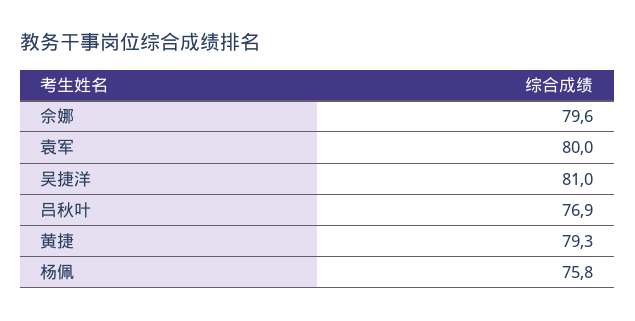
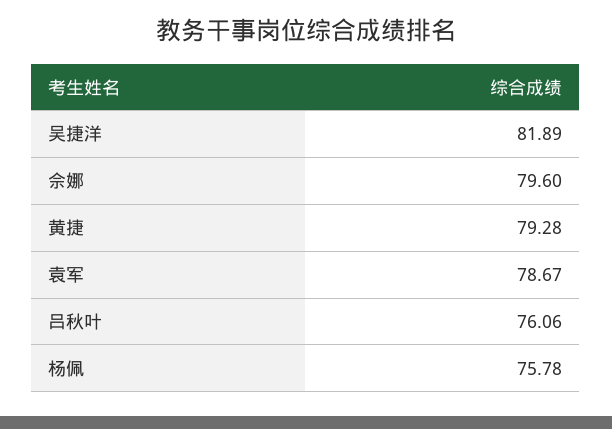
袁军: 80 -> 78.67
吴捷洋: 81 -> 81.89
吕秋叶: 76.9 -> 76.06

